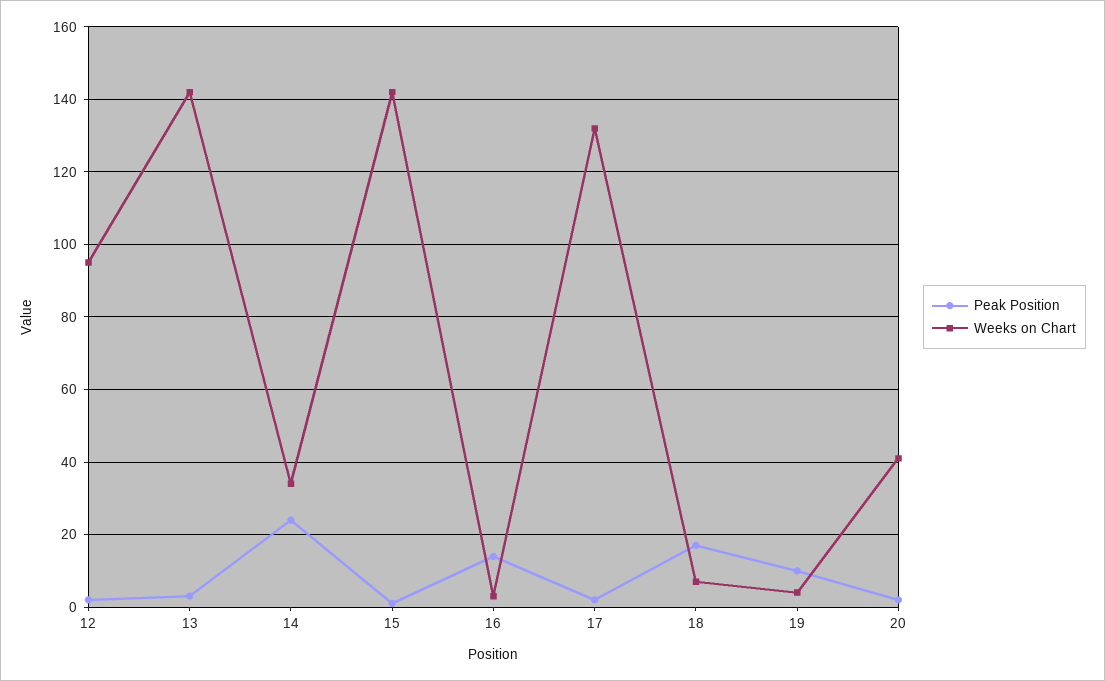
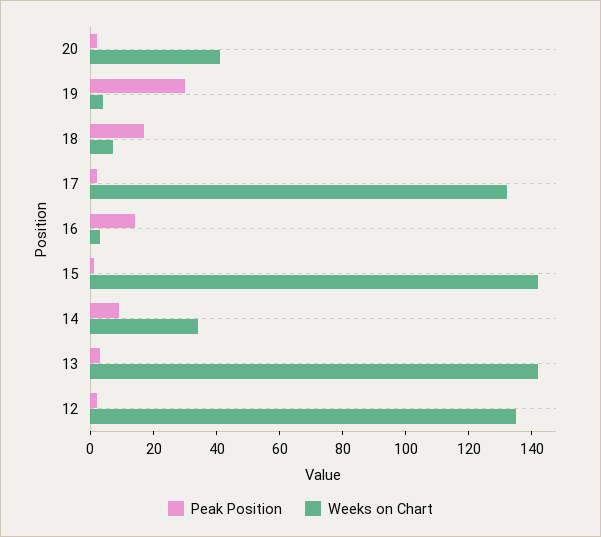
Weeks on Chart, 12: 95 -> 135
Peak Position, 14: 25 -> 10
Peak Position, 19: 10 -> 30

